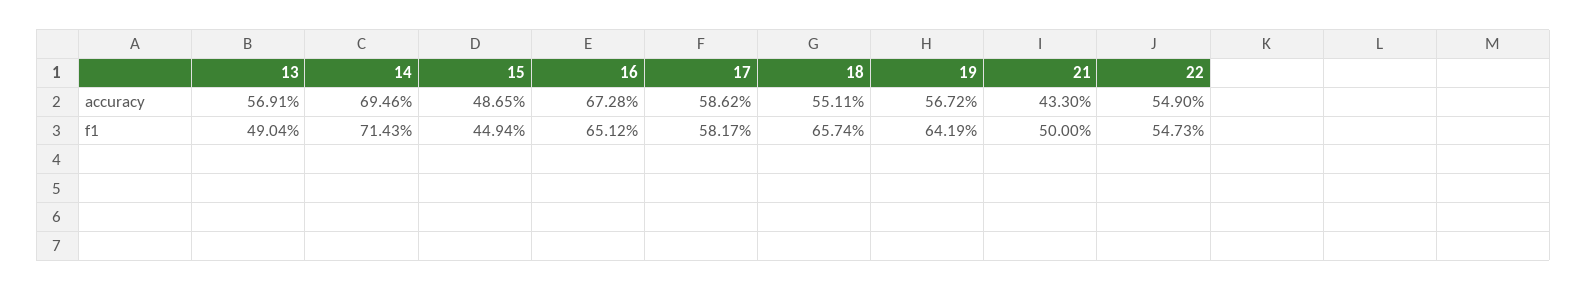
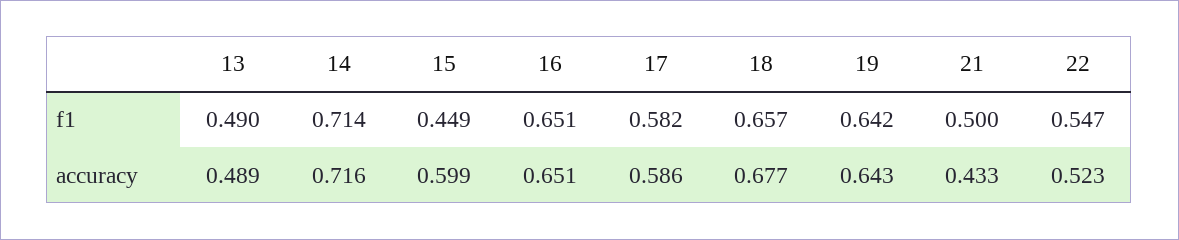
13, accuracy: 0.5691 -> 0.489
14, accuracy: 0.6946 -> 0.716
15, accuracy: 0.4865 -> 0.599
16, accuracy: 0.6728 -> 0.651
18, accuracy: 0.5511 -> 0.677
19, accuracy: 0.5672 -> 0.643
22, accuracy: 0.549 -> 0.523

